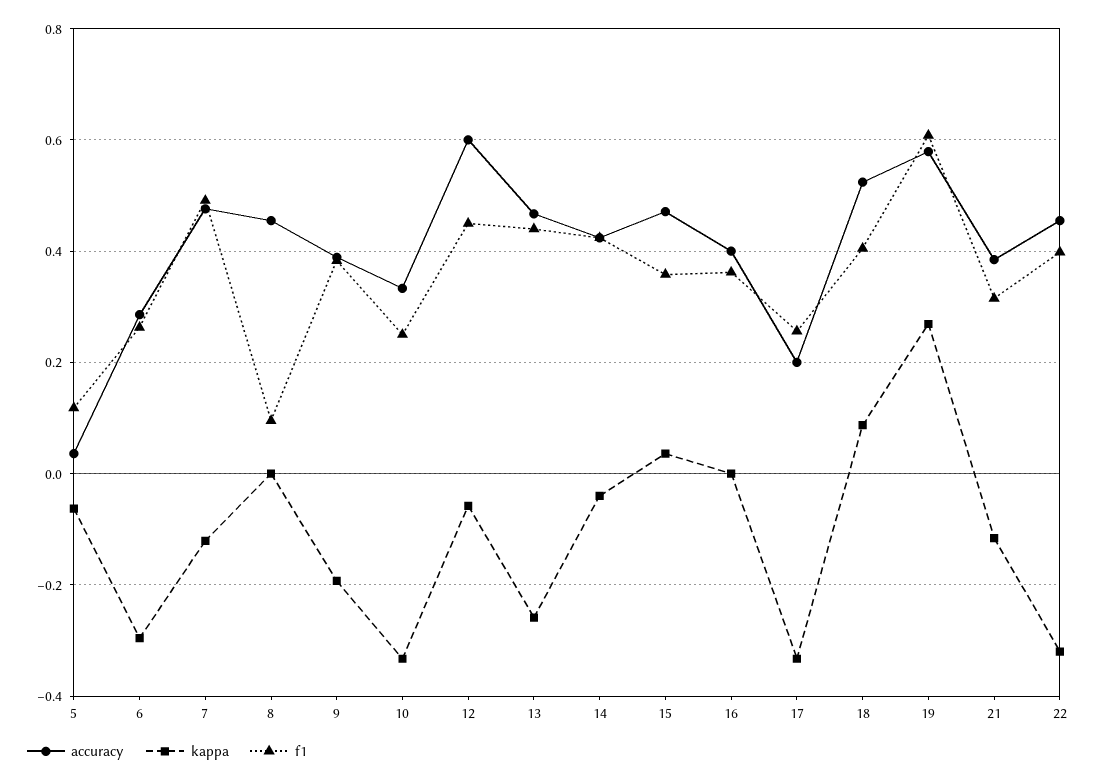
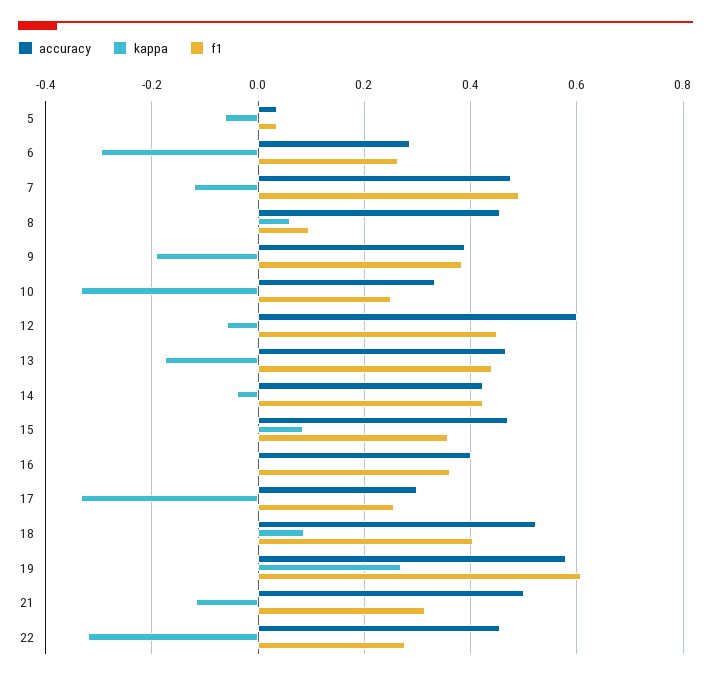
f1, 5: 0.12 -> 0.04
kappa, 8: 0 -> 0.06
kappa, 13: -0.26 -> -0.18
kappa, 15: 0.04 -> 0.08
accuracy, 17: 0.2 -> 0.3
accuracy, 21: 0.38 -> 0.5
f1, 22: 0.4 -> 0.28

